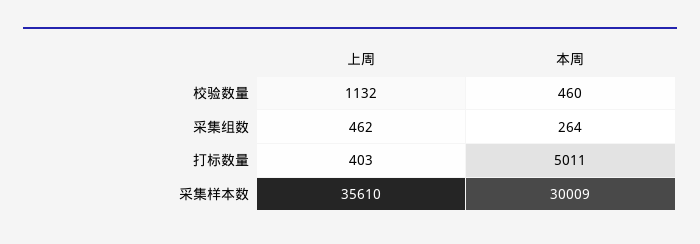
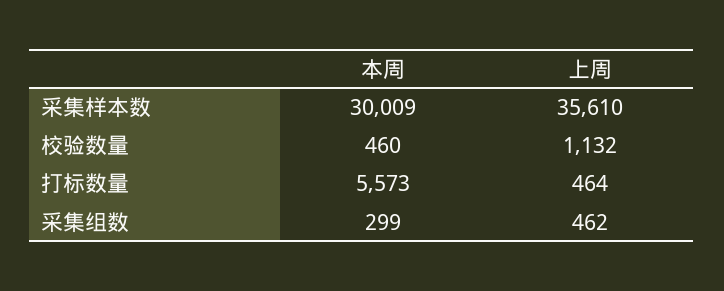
本周, 采集组数: 264 -> 299
上周, 打标数量: 403 -> 464
本周, 打标数量: 5011 -> 5573

